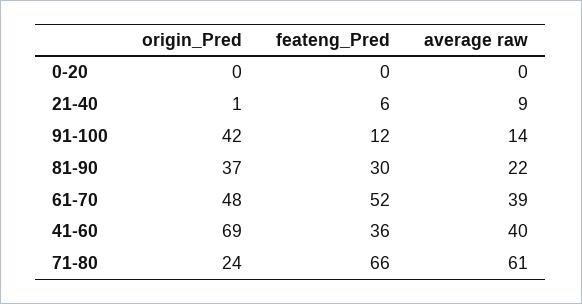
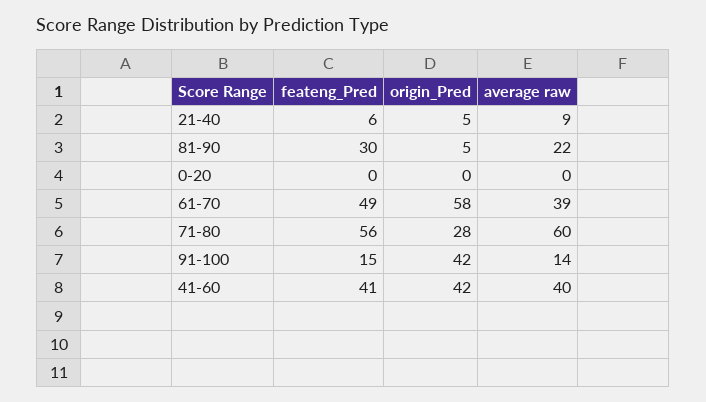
origin_Pred, 21-40: 1 -> 5
feateng_Pred, 91-100: 12 -> 15
origin_Pred, 81-90: 37 -> 5
origin_Pred, 61-70: 48 -> 58
feateng_Pred, 61-70: 52 -> 49
origin_Pred, 41-60: 69 -> 42
feateng_Pred, 41-60: 36 -> 41
origin_Pred, 71-80: 24 -> 28
feateng_Pred, 71-80: 66 -> 56
average raw, 71-80: 61 -> 60

